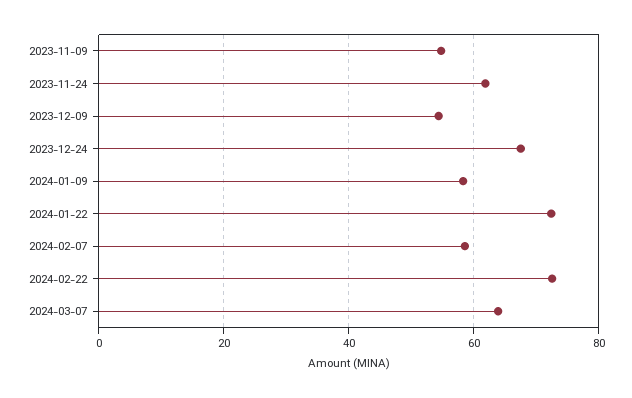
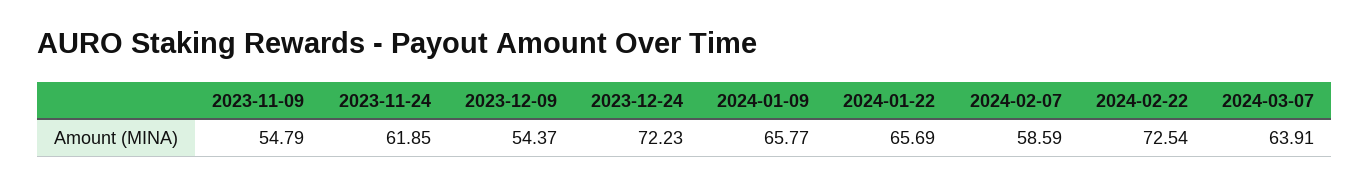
2023-12-24: 68 -> 72.23
2024-01-09: 58 -> 65.77
2024-01-22: 72 -> 65.69

